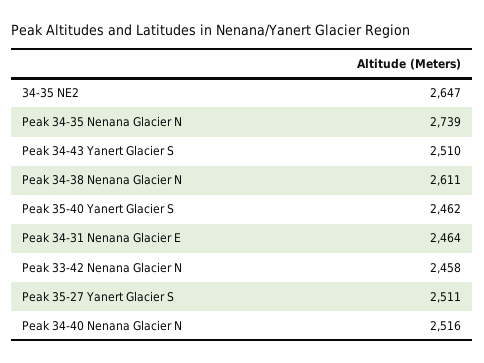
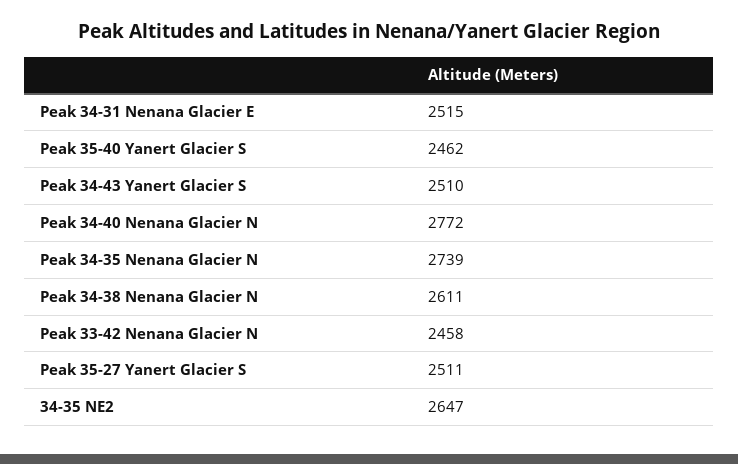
Peak 34-31 Nenana Glacier E: 2464 -> 2515
Peak 34-40 Nenana Glacier N: 2516 -> 2772

